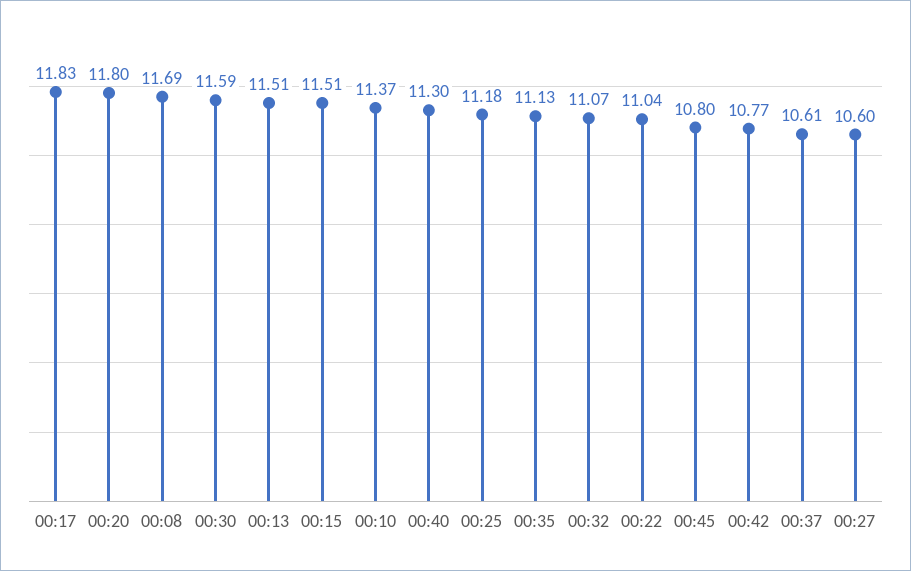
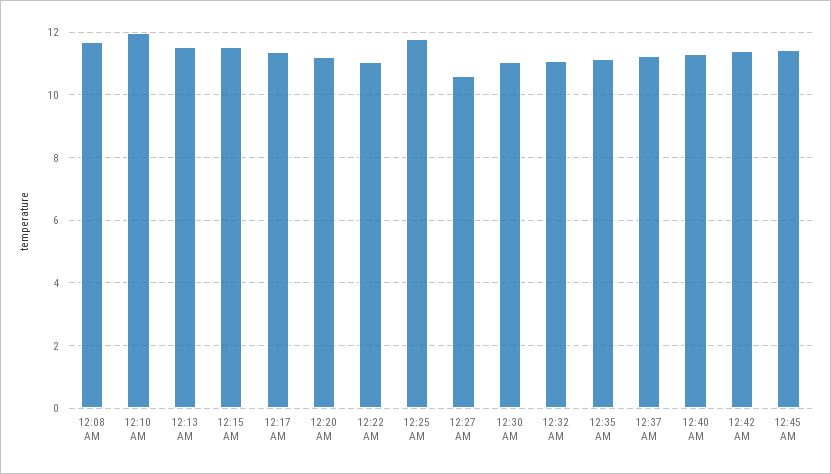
00:17: 11.83 -> 11.4
00:20: 11.8 -> 11.2
00:30: 11.59 -> 11
00:10: 11.37 -> 12
00:25: 11.18 -> 11.8
00:45: 10.8 -> 11.4
00:42: 10.77 -> 11.4
00:37: 10.61 -> 11.2

